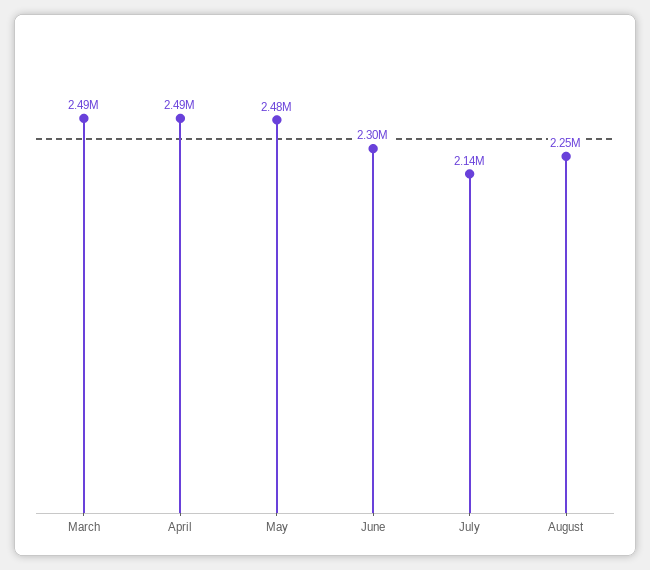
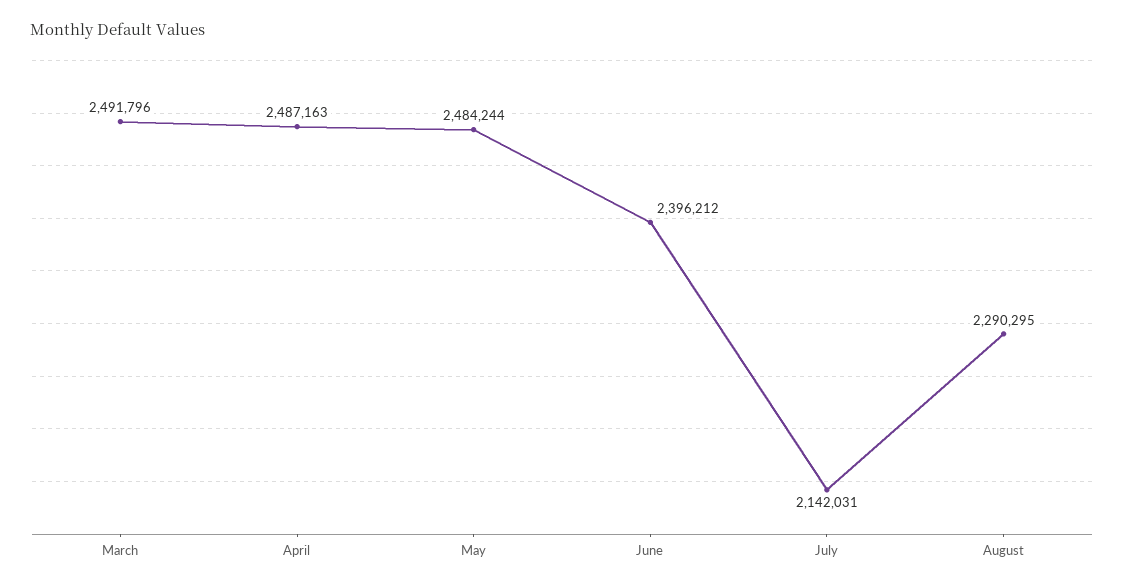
June: 2300000 -> 2396212
August: 2250000 -> 2290295

